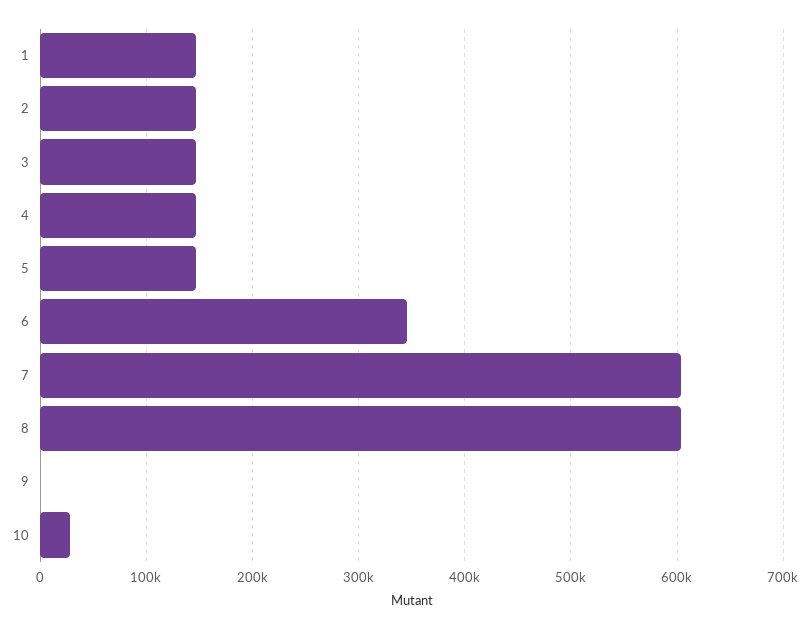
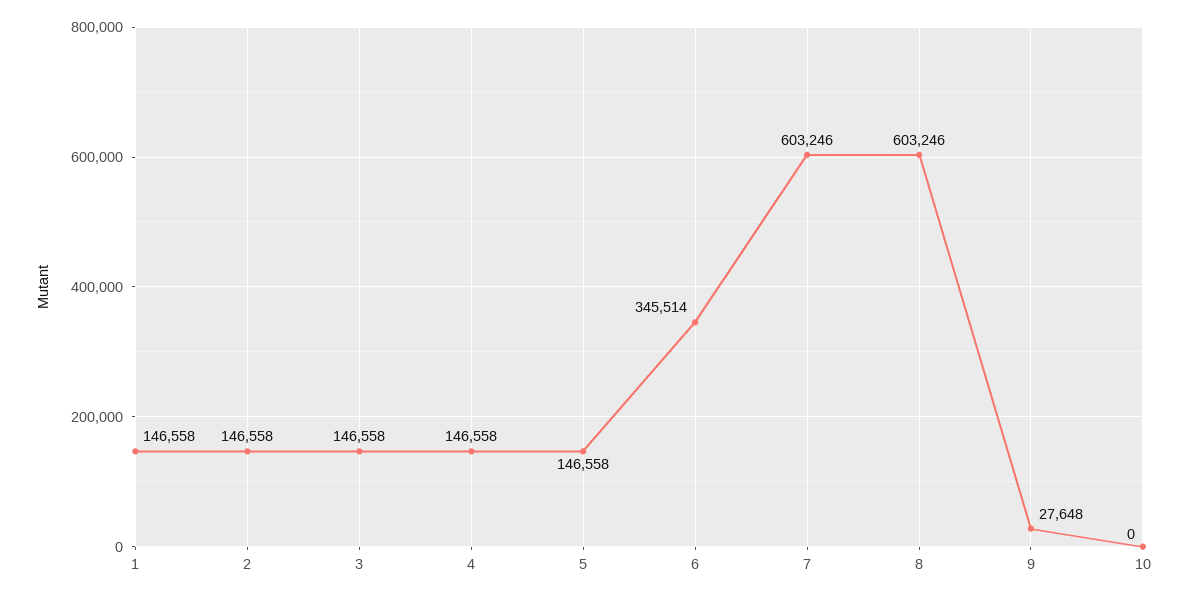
9: 0 -> 27648
10: 30000 -> 0

